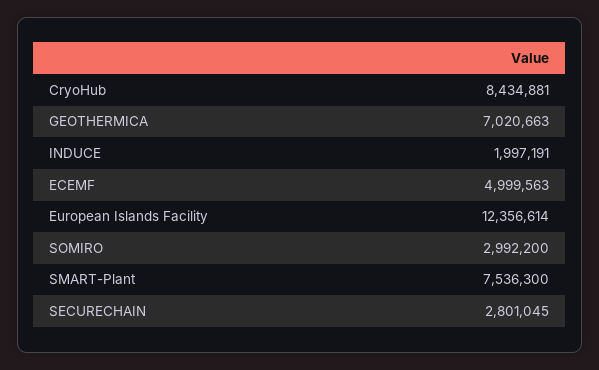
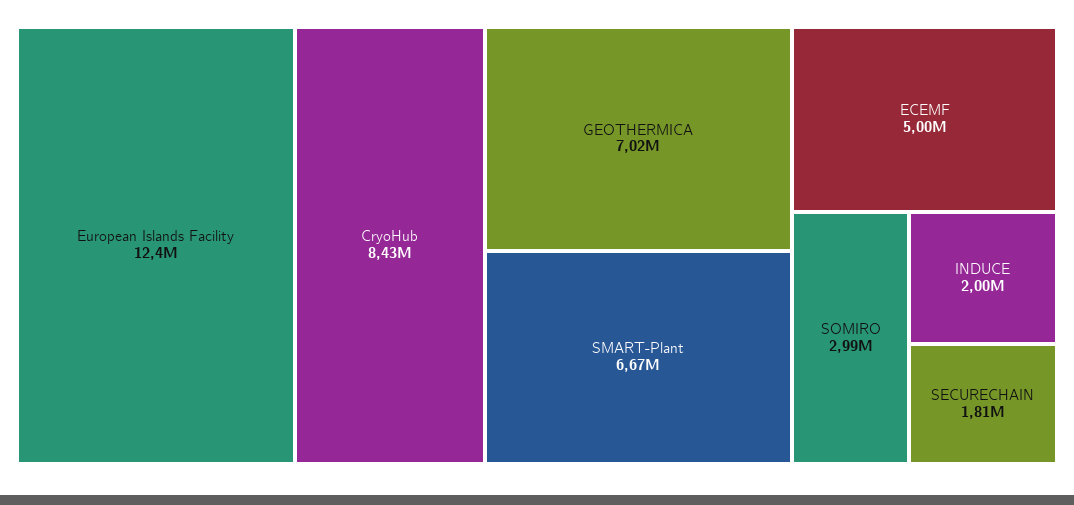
SMART-Plant: 7536300 -> 6670000
SECURECHAIN: 2801045 -> 1810000

